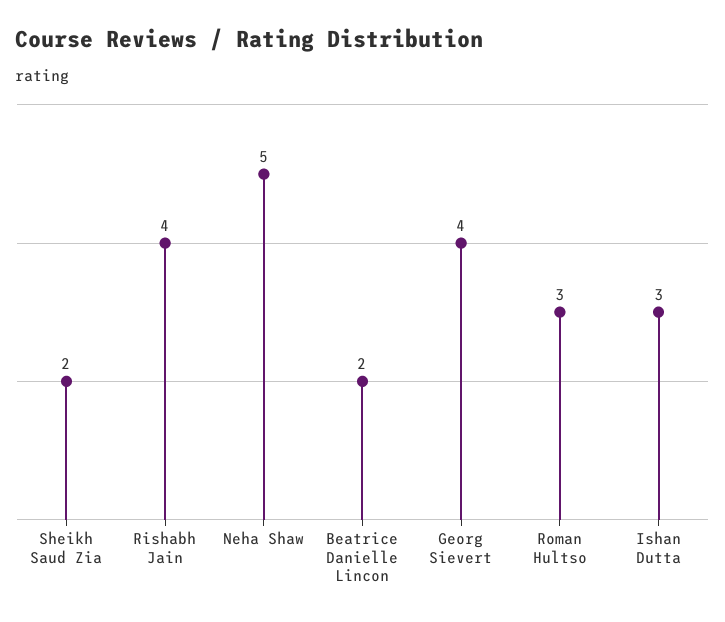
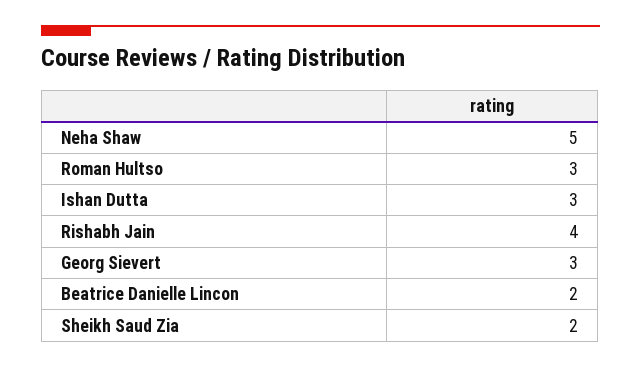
Georg Sievert: 4 -> 3

